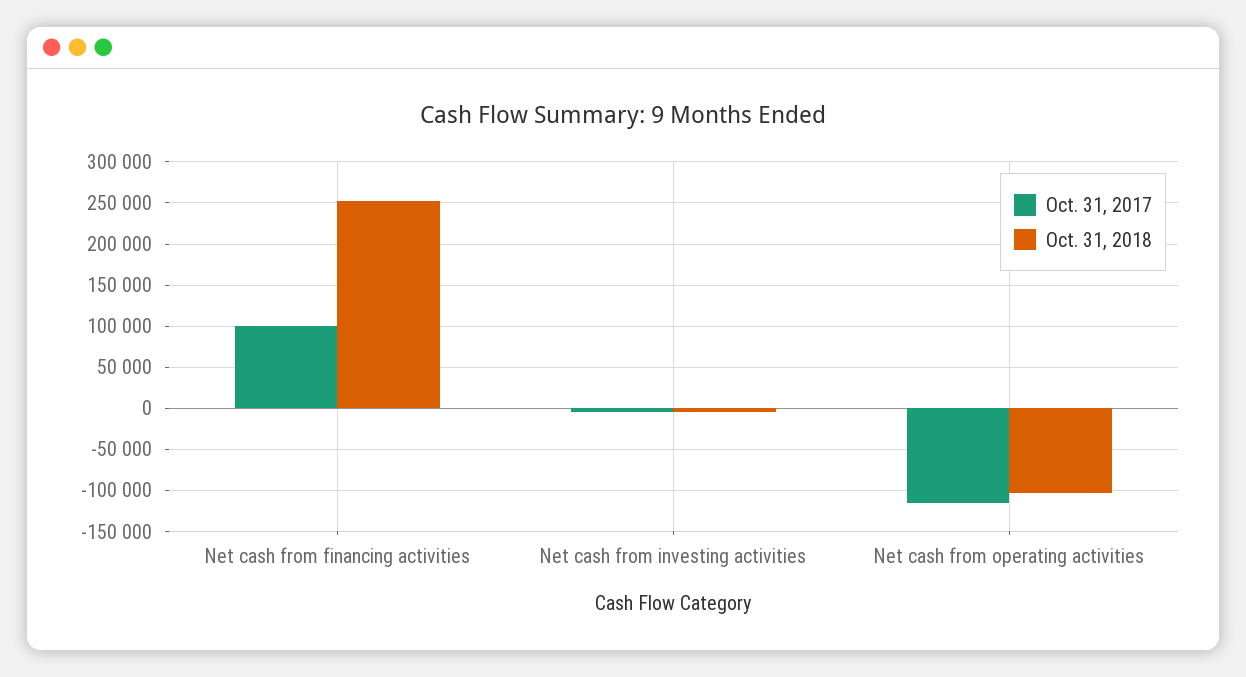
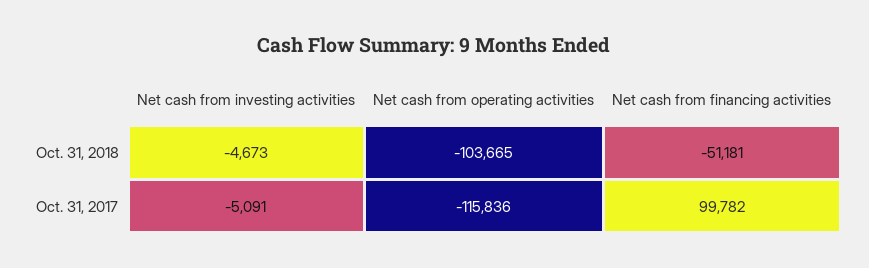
Oct. 31, 2018, Net cash from financing activities: 250000 -> -51181

